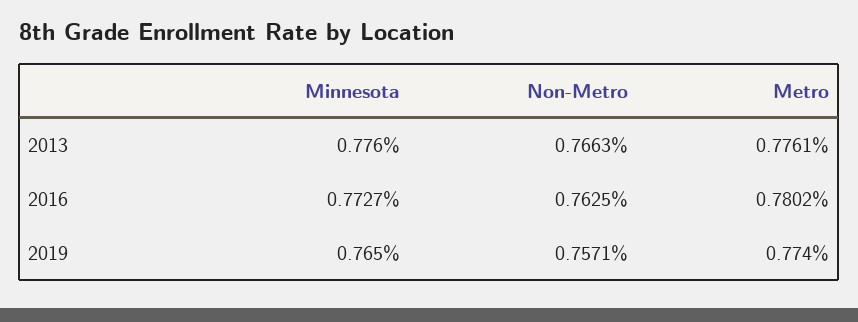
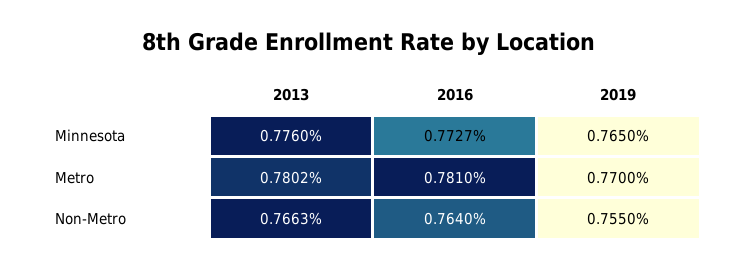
Metro, 2013: 0.7761 -> 0.7802
Non-Metro, 2016: 0.7625 -> 0.764
Metro, 2016: 0.7802 -> 0.781
Non-Metro, 2019: 0.7571 -> 0.755
Metro, 2019: 0.774 -> 0.77

